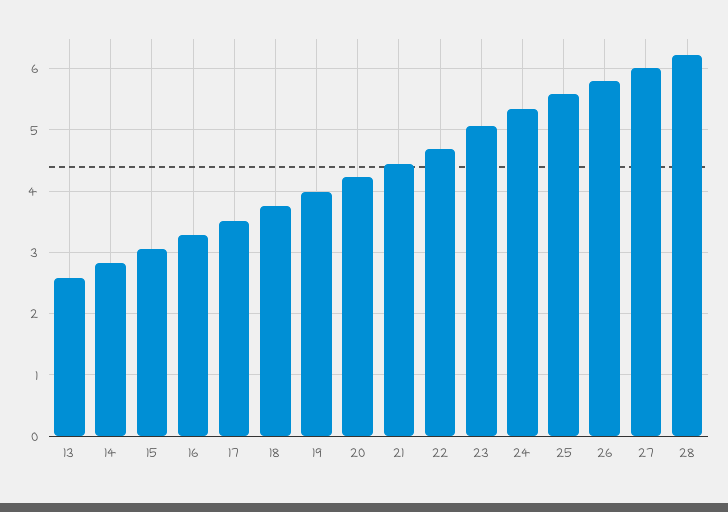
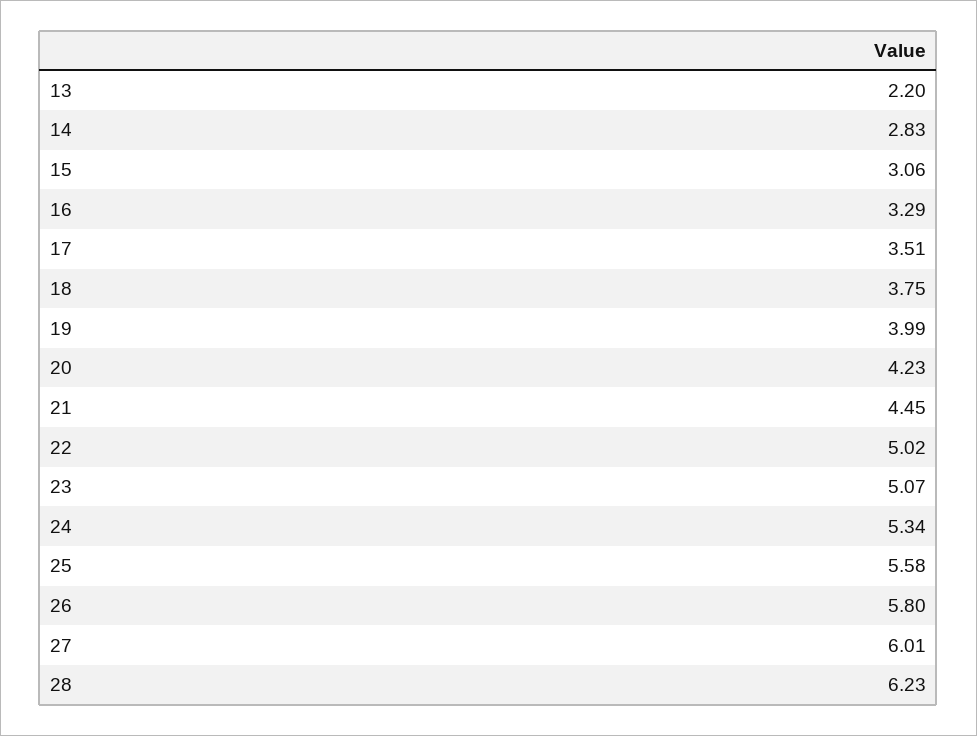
13: 2.6 -> 2.2
22: 4.7 -> 5.02

